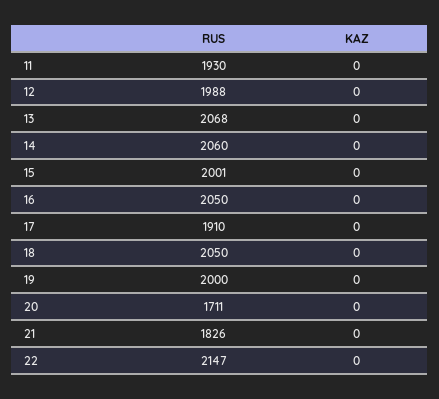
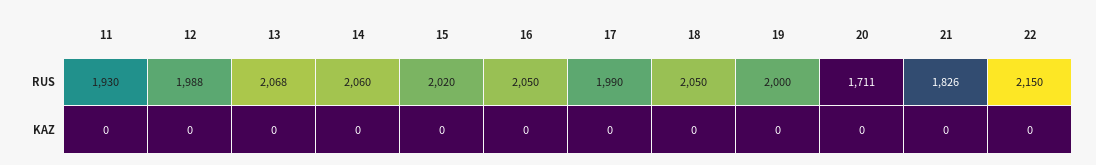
RUS, 15: 2001 -> 2020
RUS, 17: 1910 -> 1990
RUS, 22: 2147 -> 2150

